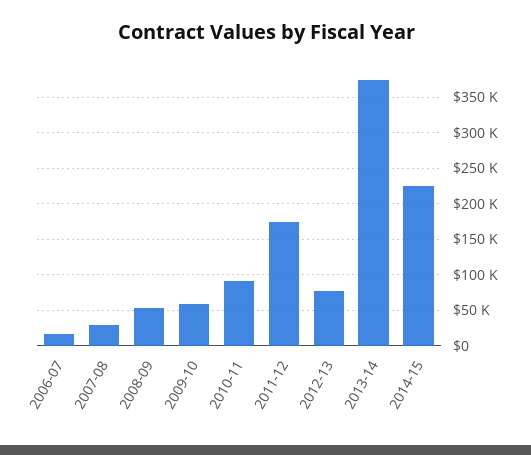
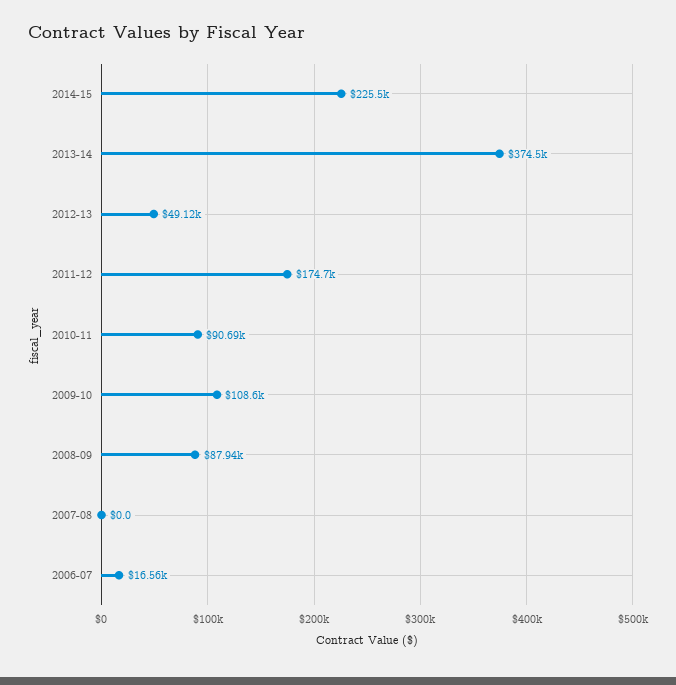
2007-08: 30000 -> 0
2008-09: 50000 -> 87940
2009-10: 60000 -> 108600
2012-13: 80000 -> 49120

